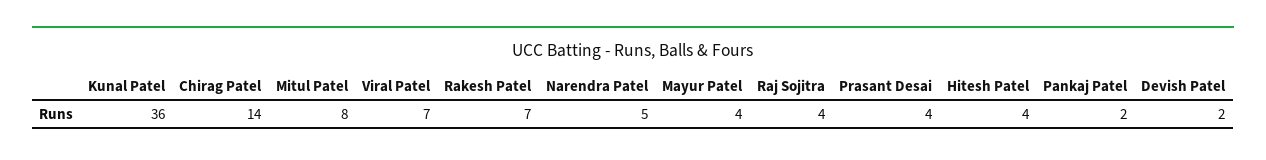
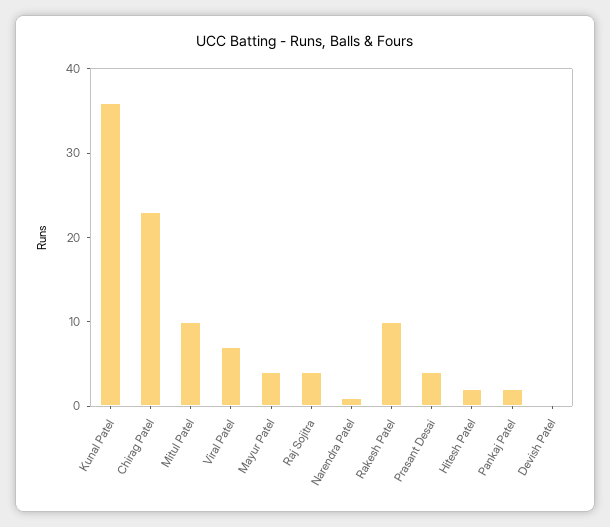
Chirag Patel: 14 -> 23
Mitul Patel: 8 -> 10
Rakesh Patel: 7 -> 10
Narendra Patel: 5 -> 1
Hitesh Patel: 4 -> 2
Devish Patel: 2 -> 0

